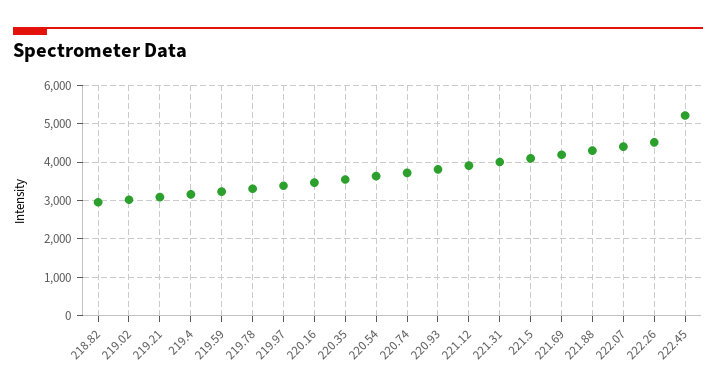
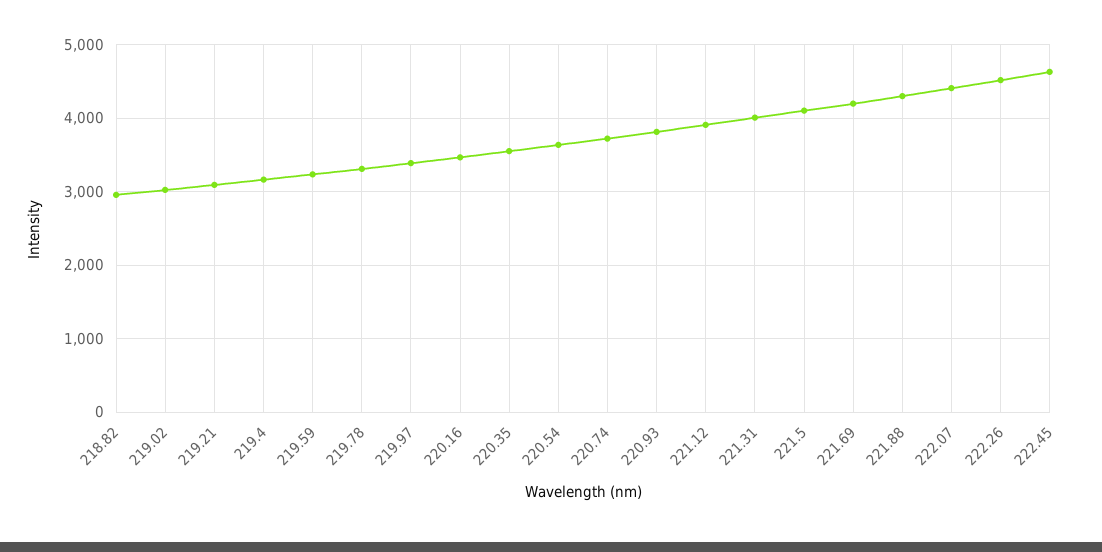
222.45: 5200 -> 4600

